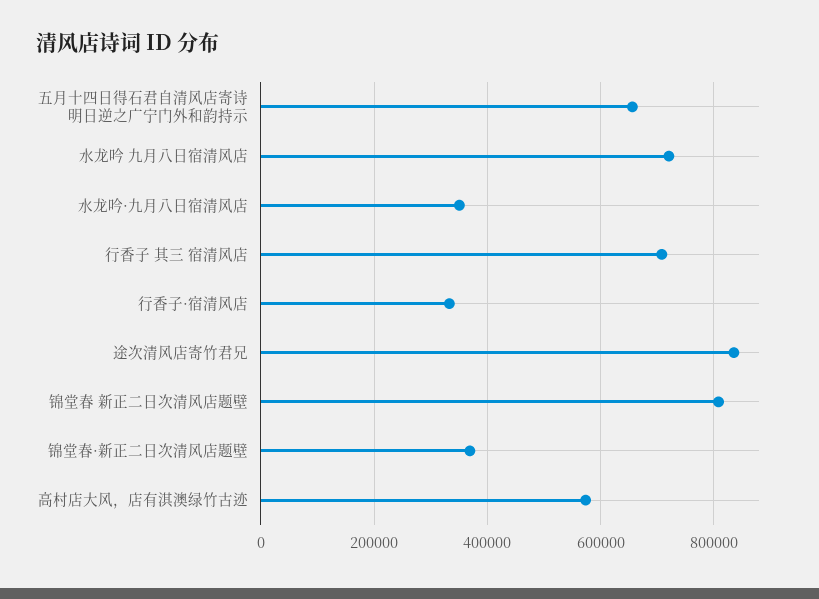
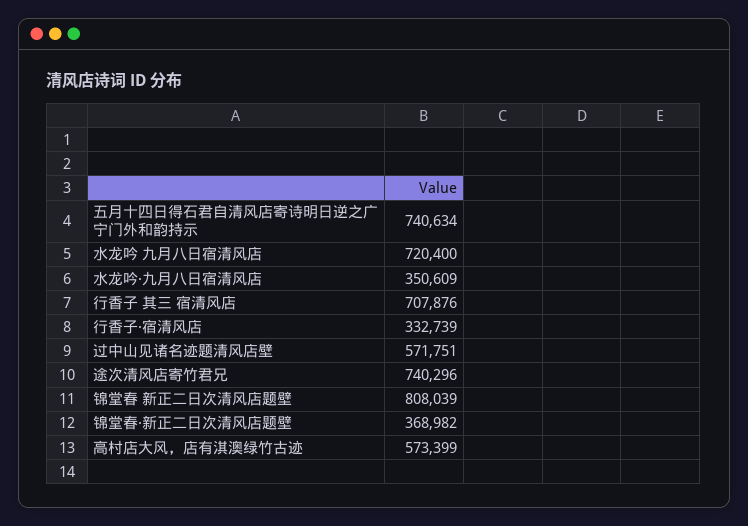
五月十四日得石君自清风店寄诗明日逆之广宁门外和韵持示: 660000 -> 740634
途次清风店寄竹君兄: 840000 -> 740296
过中山见诸名迹题清风店壁: none -> 571751

